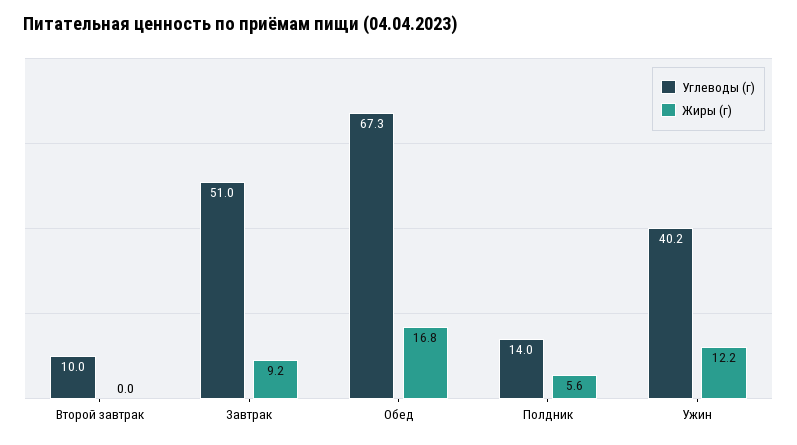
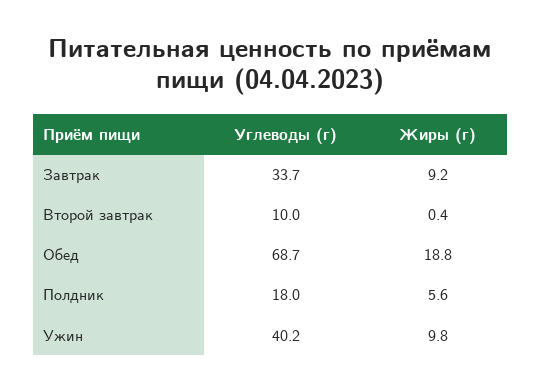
Жиры (г), Второй завтрак: 0 -> 0.4
Углеводы (г), Завтрак: 51 -> 33.7
Углеводы (г), Обед: 67.3 -> 68.7
Жиры (г), Обед: 16.8 -> 18.8
Углеводы (г), Полдник: 14 -> 18
Жиры (г), Ужин: 12.2 -> 9.8

